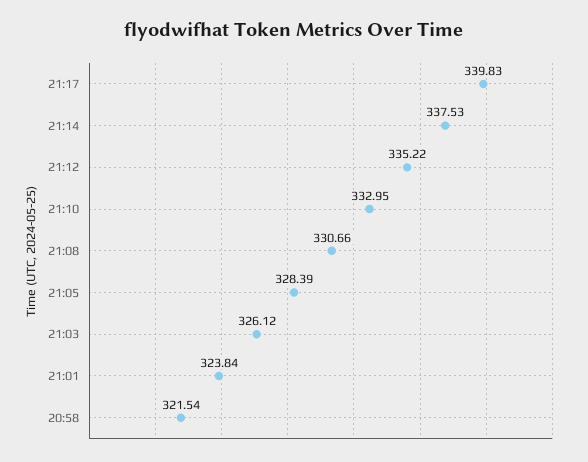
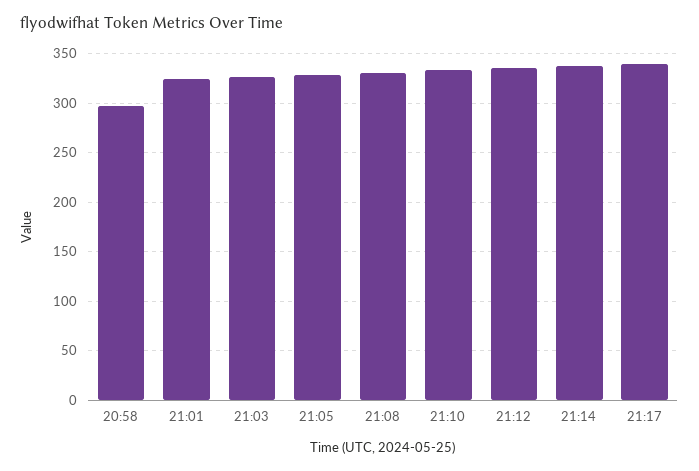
20:58: 321.54 -> 300

